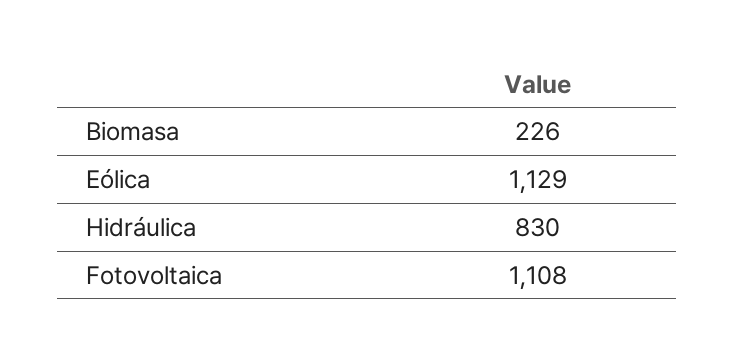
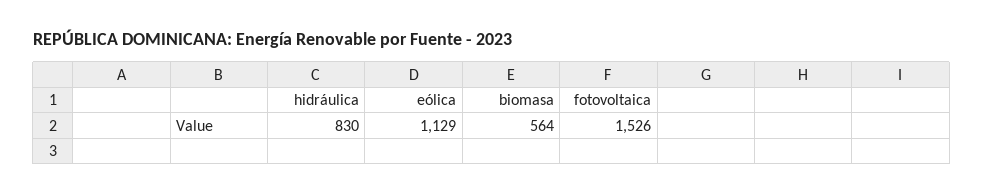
Biomasa: 226 -> 564
Fotovoltaica: 1108 -> 1526

